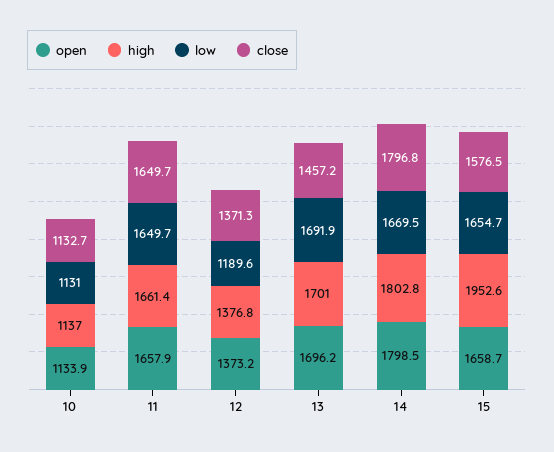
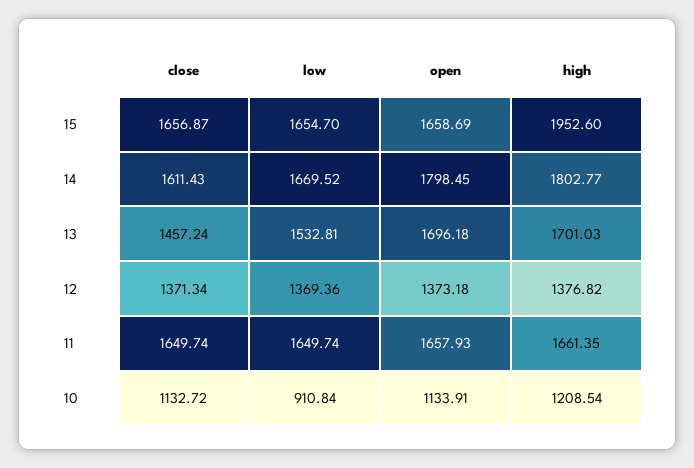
high, 10: 1137 -> 1208.54
low, 10: 1131 -> 910.84
low, 12: 1189.6 -> 1369.36
low, 13: 1691.9 -> 1532.81
close, 14: 1796.8 -> 1611.43
close, 15: 1576.5 -> 1656.87

